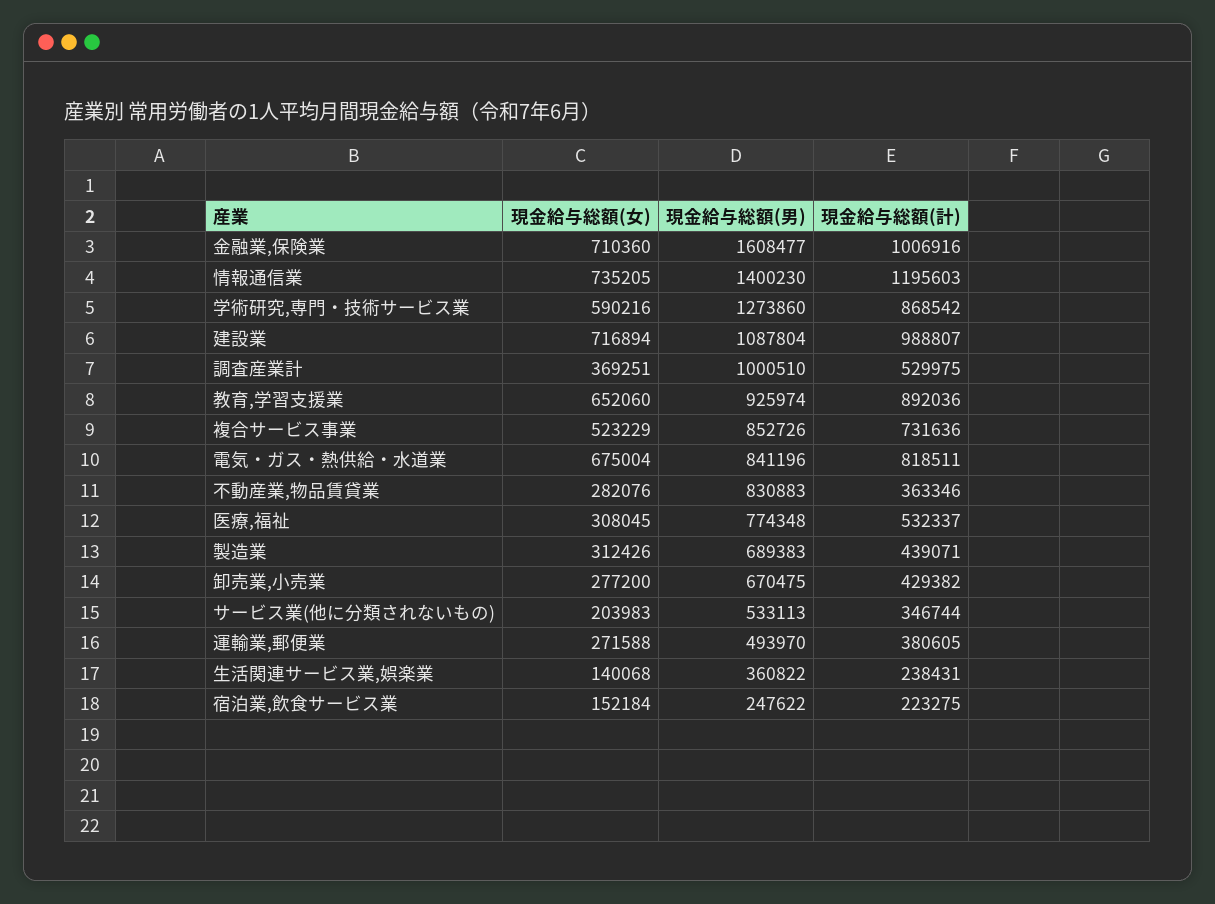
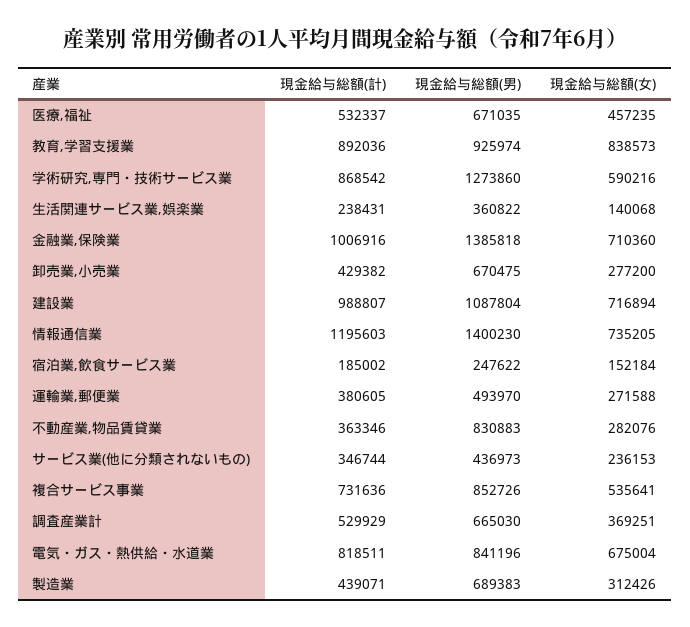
現金給与総額(男), 金融業,保険業: 1608477 -> 1385818
現金給与総額(男), 調査産業計: 1000510 -> 665030
現金給与総額(計), 調査産業計: 529975 -> 529929
現金給与総額(女), 教育,学習支援業: 652060 -> 838573
現金給与総額(女), 複合サービス事業: 523229 -> 535641
現金給与総額(女), 医療,福祉: 308045 -> 457235
現金給与総額(男), 医療,福祉: 774348 -> 671035
現金給与総額(女), サービス業(他に分類されないもの): 203983 -> 236153
現金給与総額(男), サービス業(他に分類されないもの): 533113 -> 436973
現金給与総額(計), 宿泊業,飲食サービス業: 223275 -> 185002

